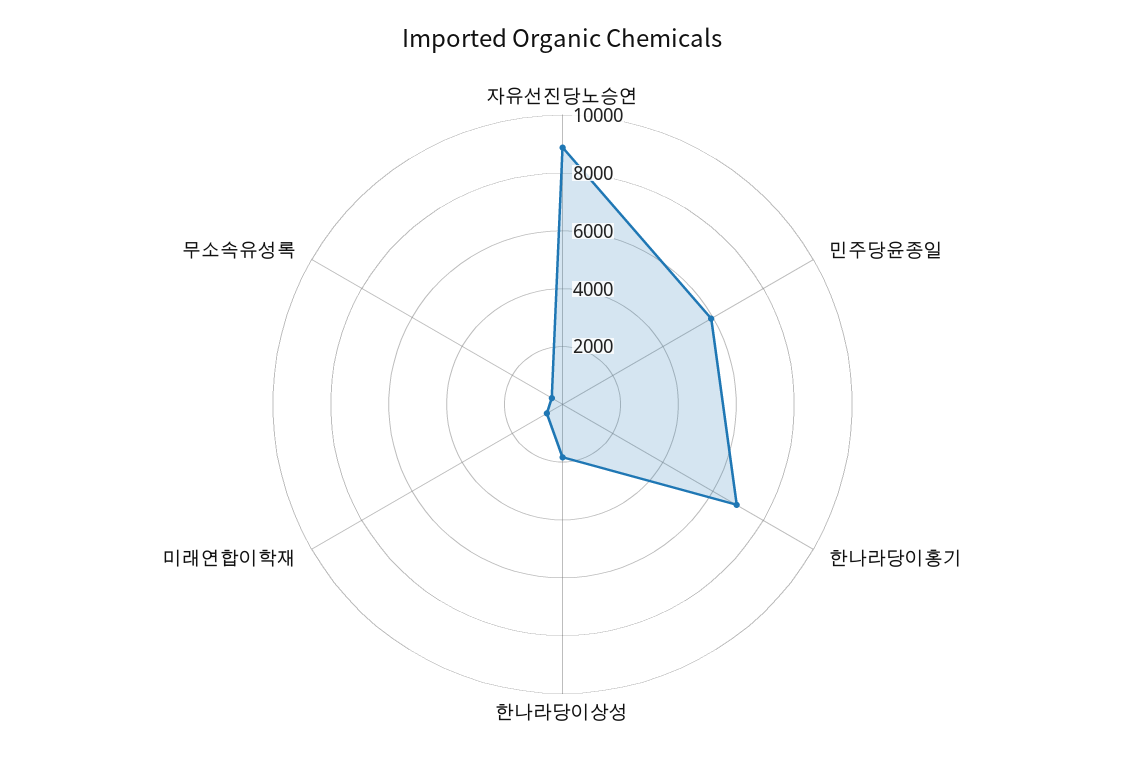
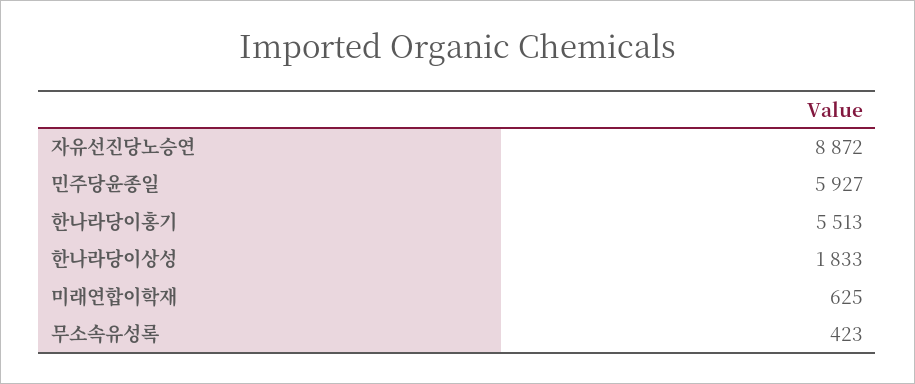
한나라당이홍기: 7000 -> 5513

